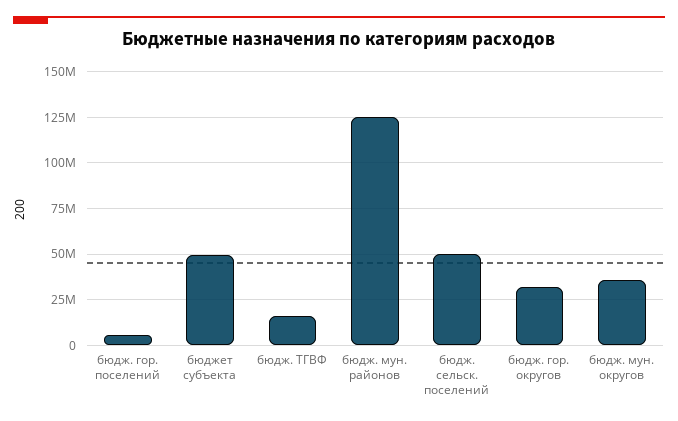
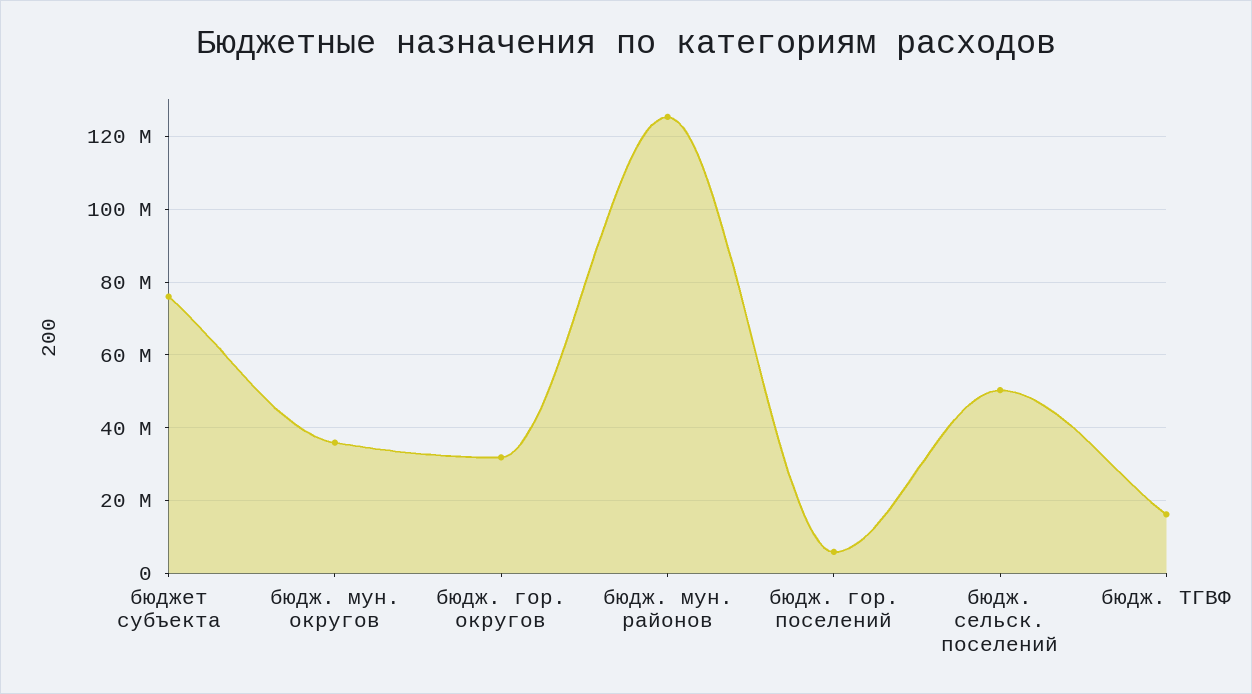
бюджет субъекта: 50000000 -> 76000000

